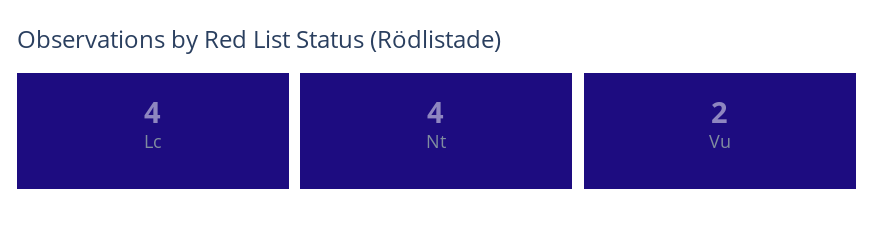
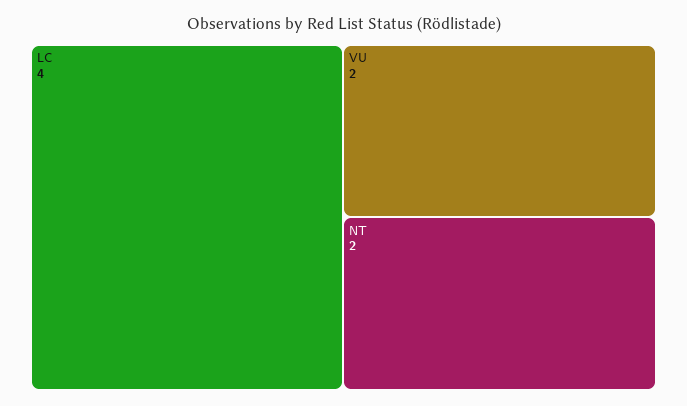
Nt: 4 -> 2

